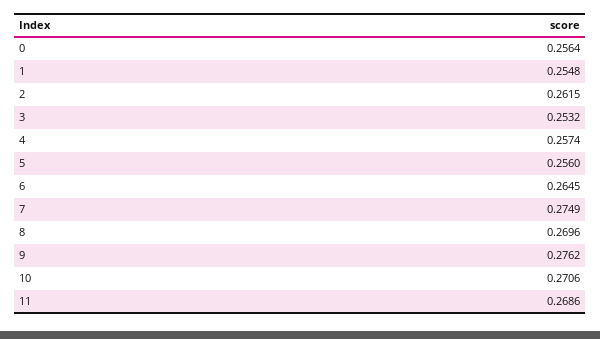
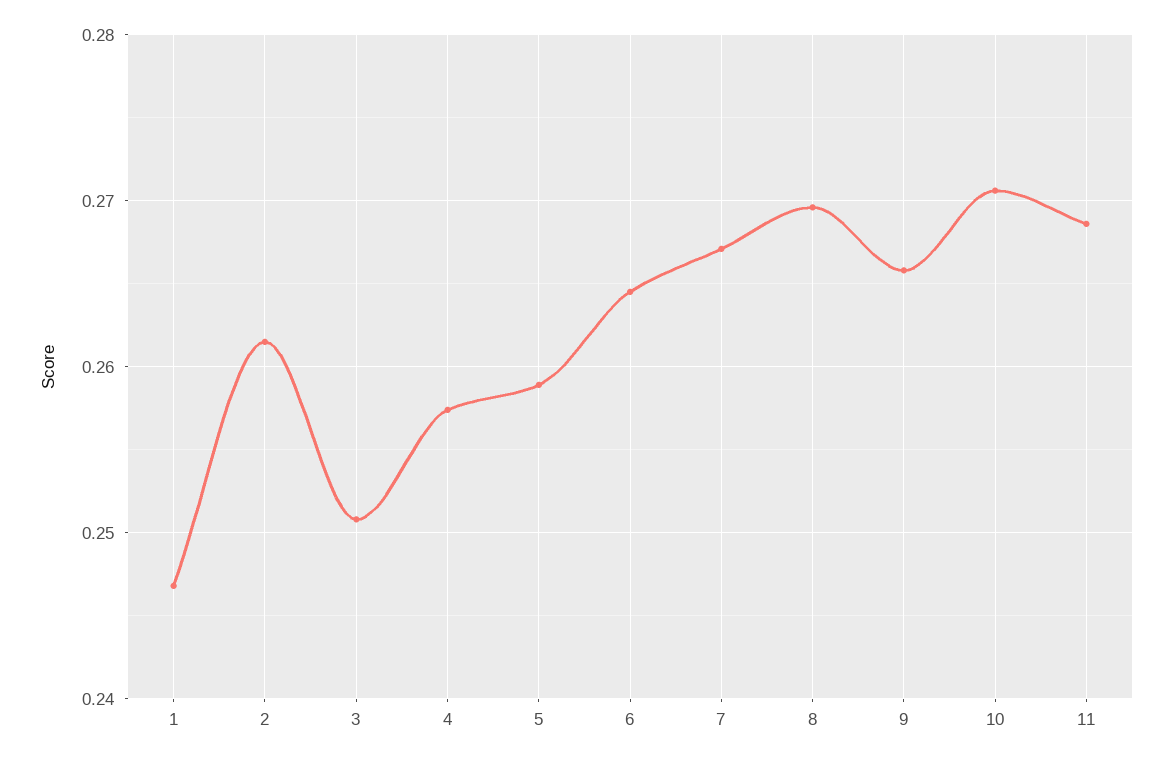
0: 0.2564 -> none
1: 0.2548 -> 0.247
3: 0.2532 -> 0.251
5: 0.256 -> 0.259
7: 0.2749 -> 0.267
9: 0.2762 -> 0.266

